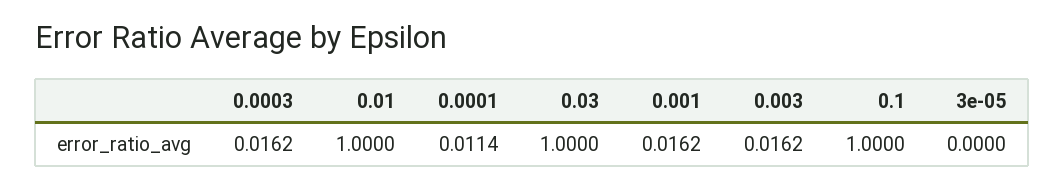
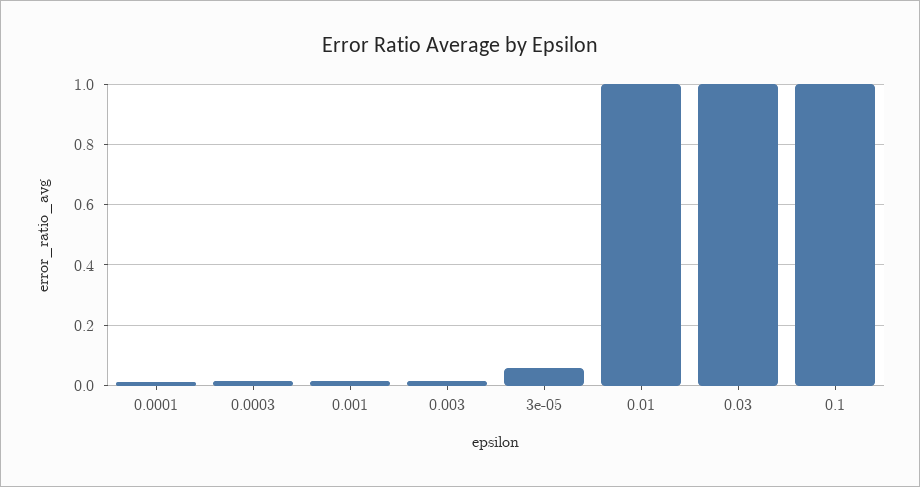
3e-05: 0 -> 0.06

